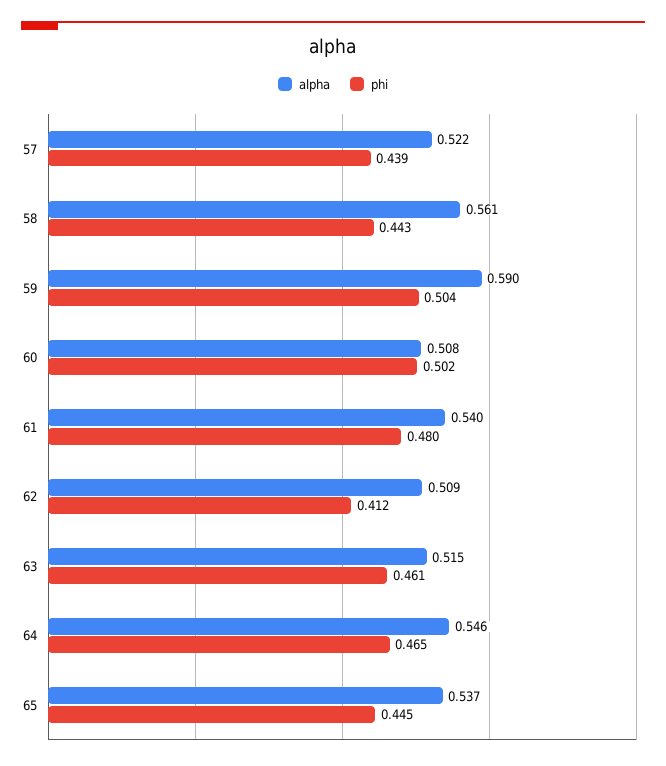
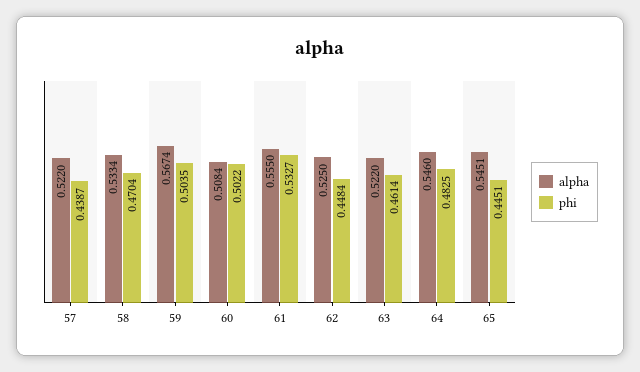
alpha, 58: 0.561 -> 0.5334
phi, 58: 0.443 -> 0.4704
alpha, 59: 0.59 -> 0.5674
alpha, 61: 0.54 -> 0.555
phi, 61: 0.48 -> 0.5327
alpha, 62: 0.509 -> 0.525
phi, 62: 0.412 -> 0.4484
alpha, 63: 0.515 -> 0.522
phi, 64: 0.465 -> 0.4825
alpha, 65: 0.537 -> 0.5451

